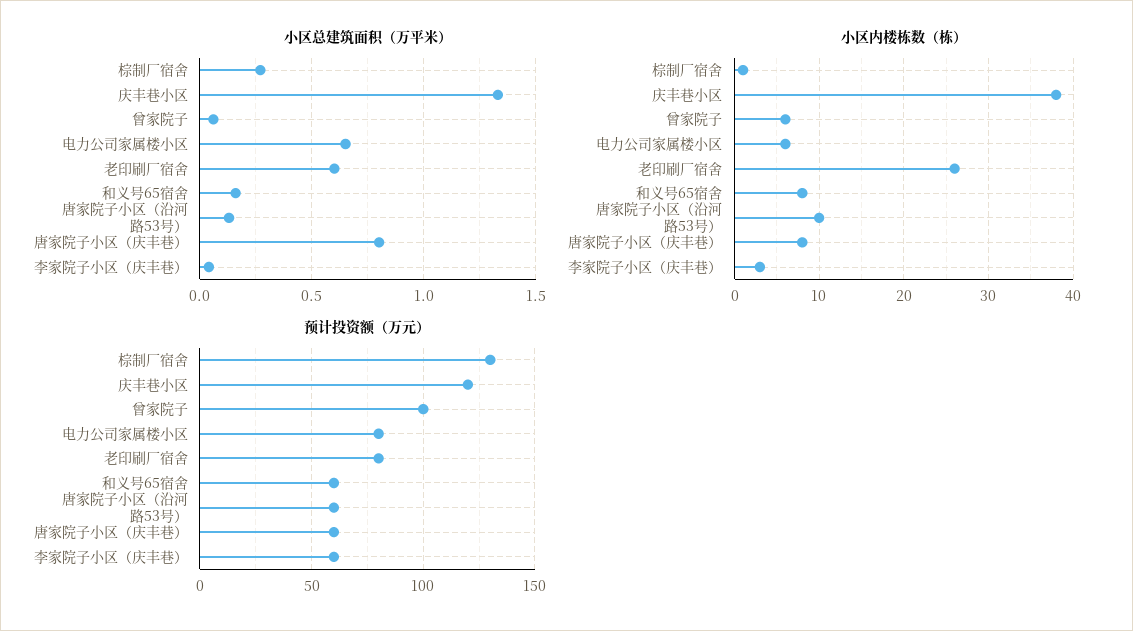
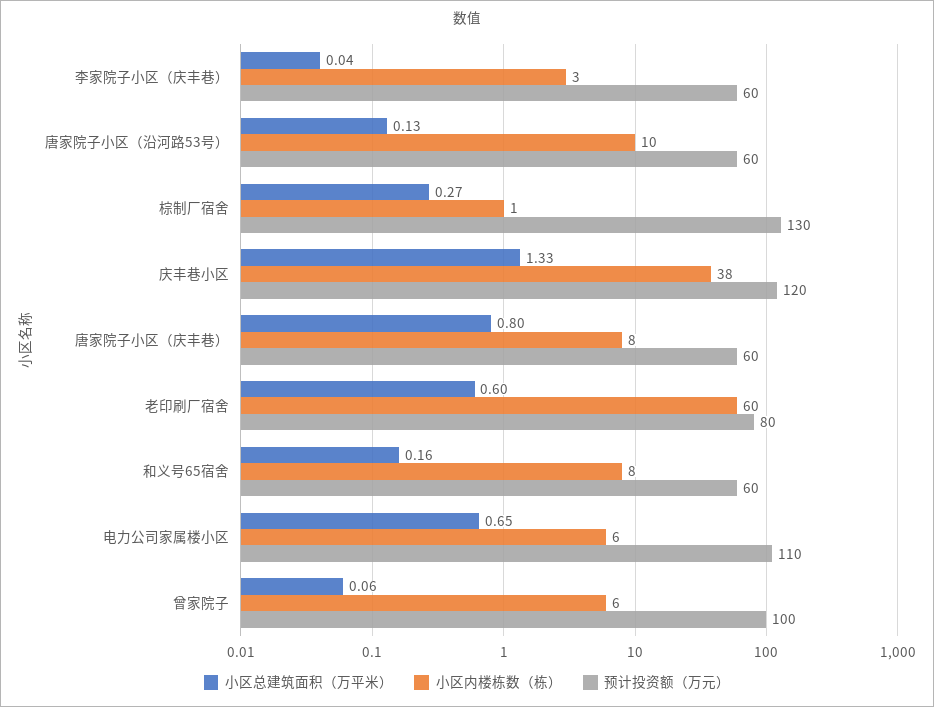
小区内楼栋数（栋）, 老印刷厂宿舍: 26 -> 60
预计投资额（万元）, 电力公司家属楼小区: 80 -> 110

